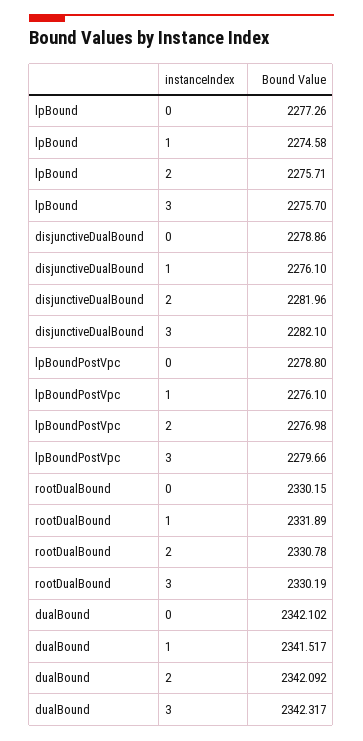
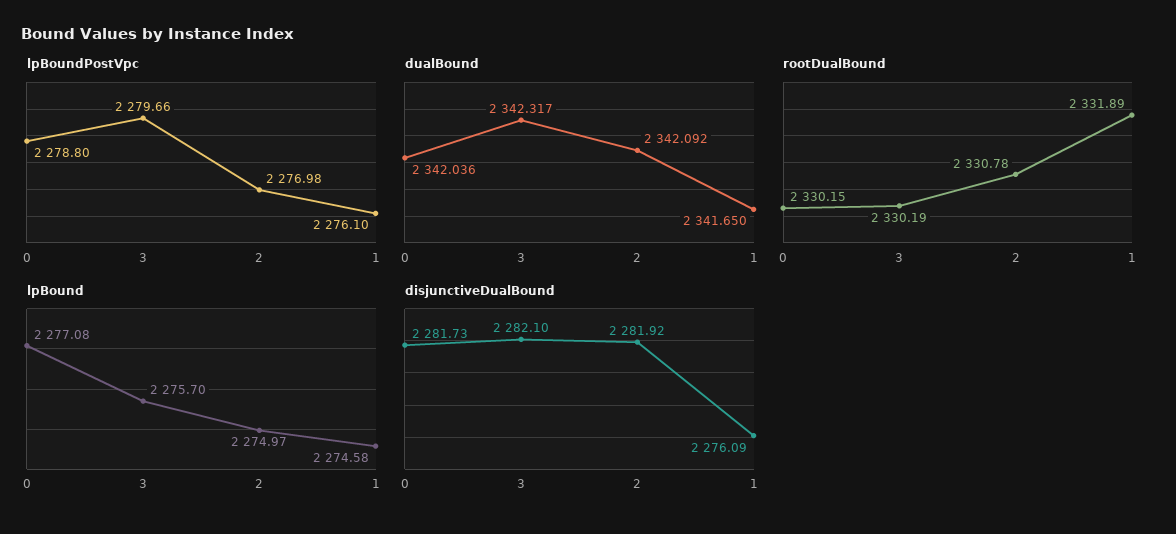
lpBound, 0: 2277.26 -> 2277.08
lpBound, 2: 2275.71 -> 2274.97
disjunctiveDualBound, 0: 2278.86 -> 2281.73
disjunctiveDualBound, 1: 2276.1 -> 2276.09
disjunctiveDualBound, 2: 2281.96 -> 2281.92
dualBound, 0: 2342.102 -> 2342.036
dualBound, 1: 2341.517 -> 2341.65

